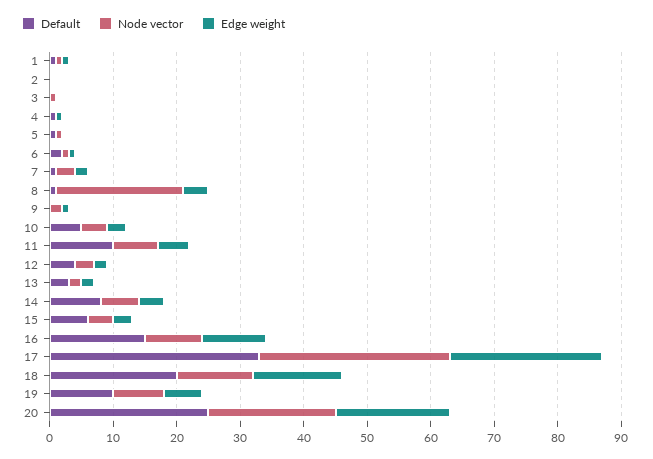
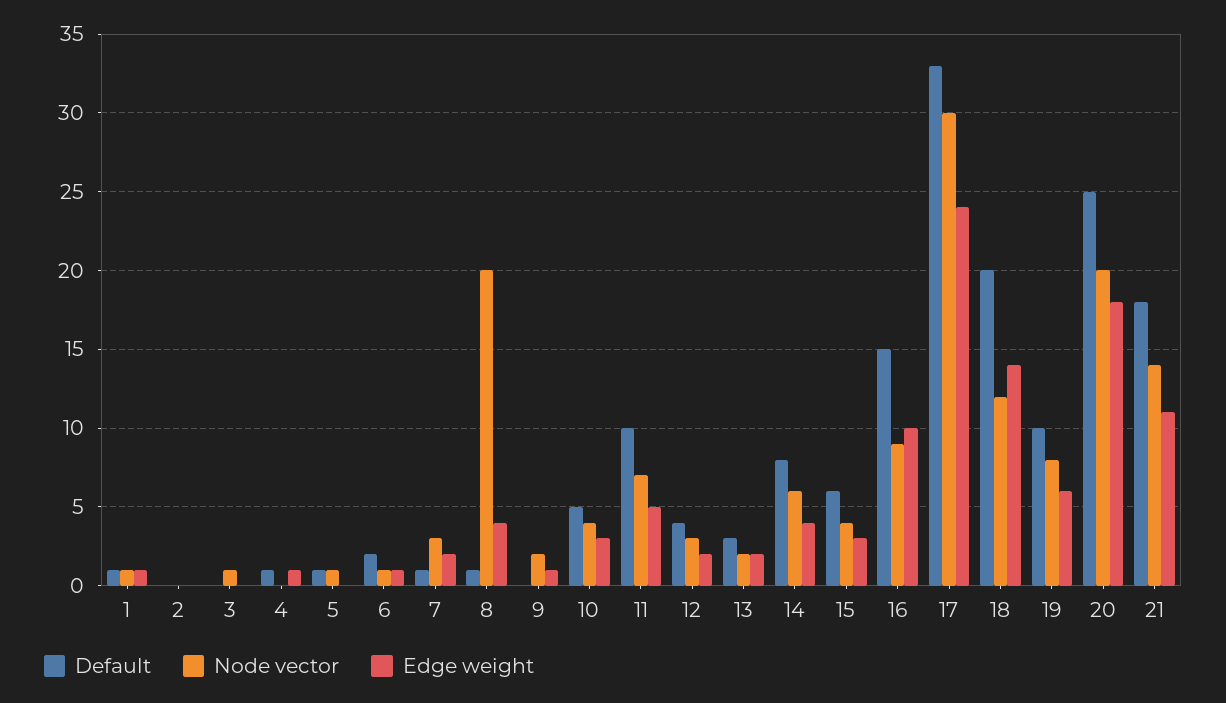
Default, 21: none -> 18
Node vector, 21: none -> 14
Edge weight, 21: none -> 11

